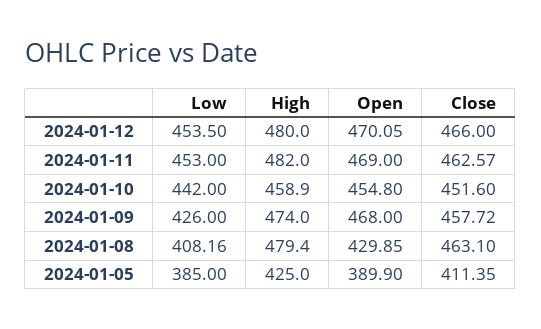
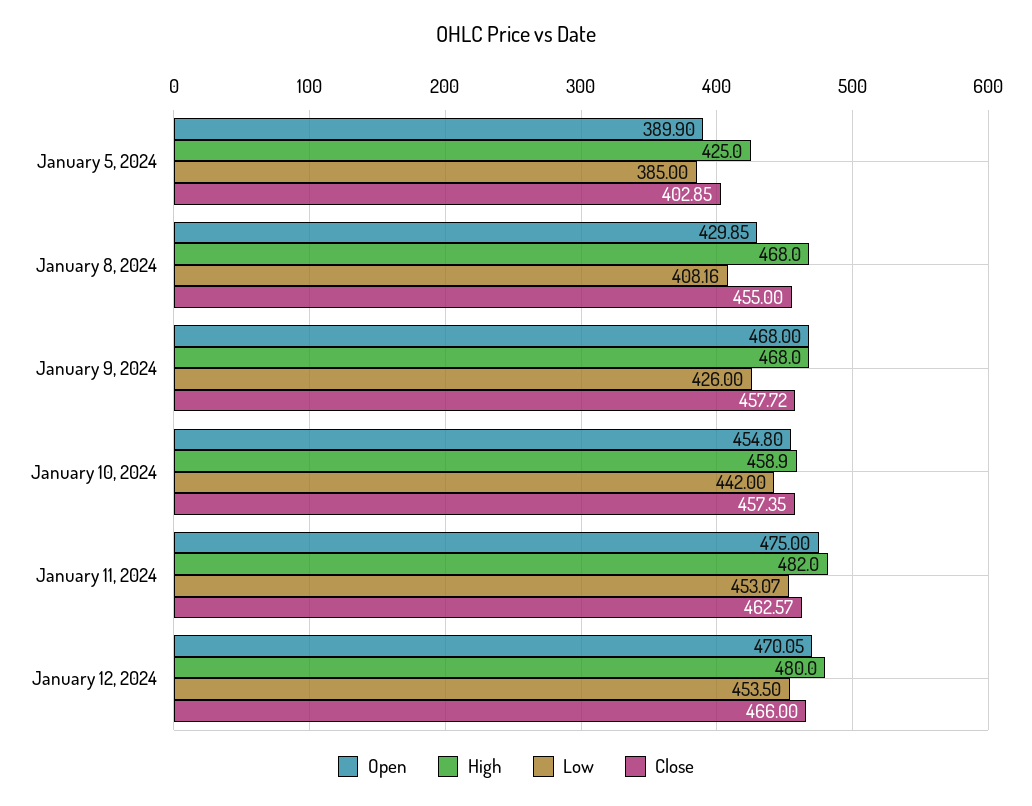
Low, 2024-01-11: 453 -> 453.07
Open, 2024-01-11: 469 -> 475
Close, 2024-01-10: 451.6 -> 457.35
High, 2024-01-09: 474 -> 468
High, 2024-01-08: 479.4 -> 468
Close, 2024-01-08: 463.1 -> 455
Close, 2024-01-05: 411.35 -> 402.85

